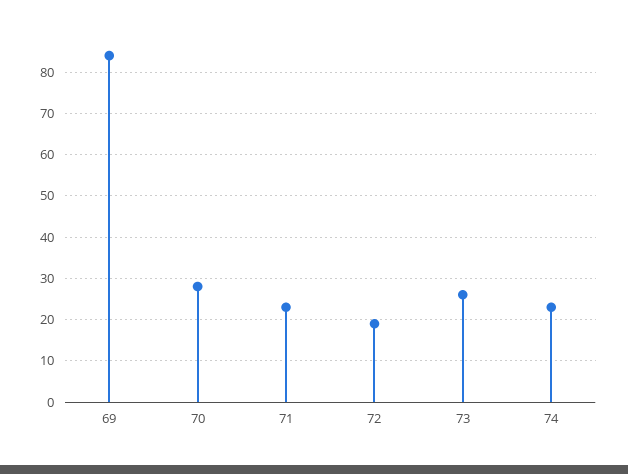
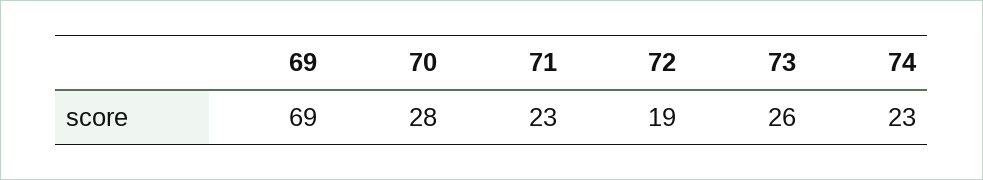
69: 85 -> 69

